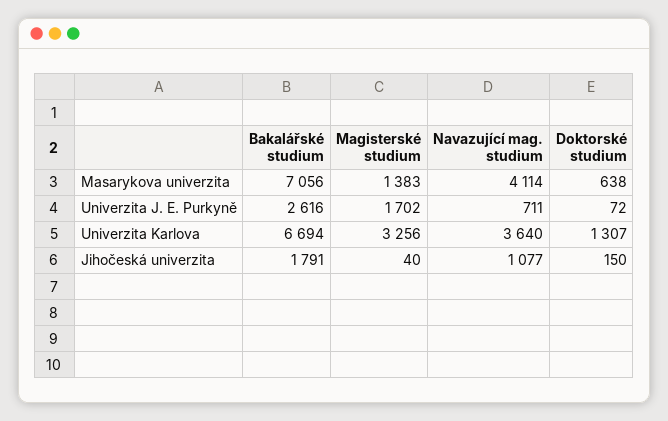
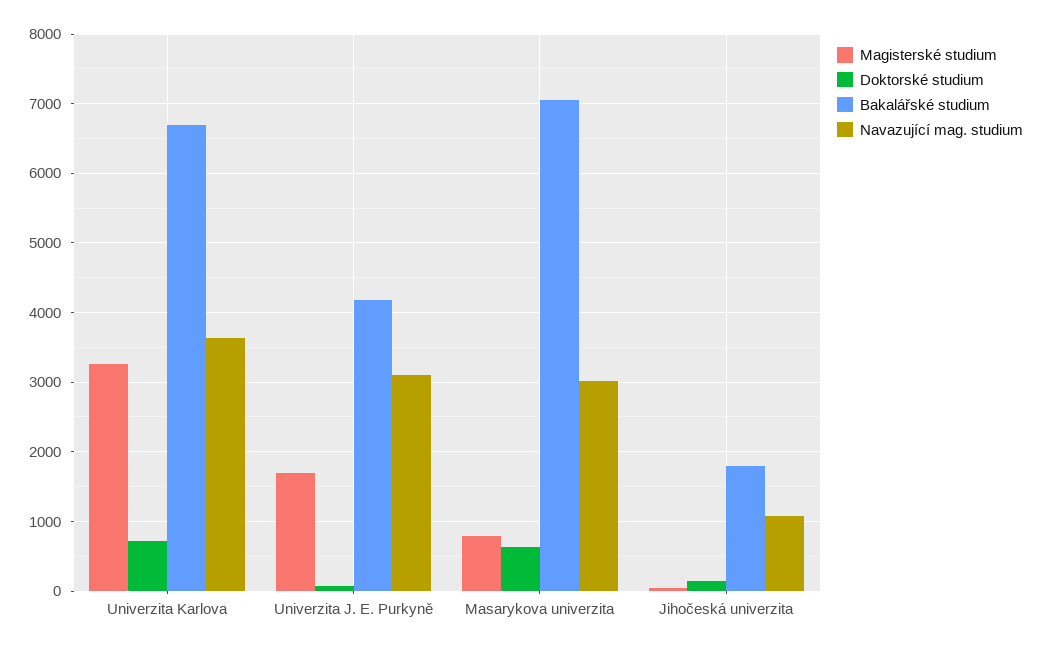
Magisterské studium, Masarykova univerzita: 1383 -> 800
Navazující mag. studium, Masarykova univerzita: 4114 -> 3000
Bakalářské studium, Univerzita J. E. Purkyně: 2616 -> 4200
Navazující mag. studium, Univerzita J. E. Purkyně: 711 -> 3100
Doktorské studium, Univerzita Karlova: 1307 -> 700

